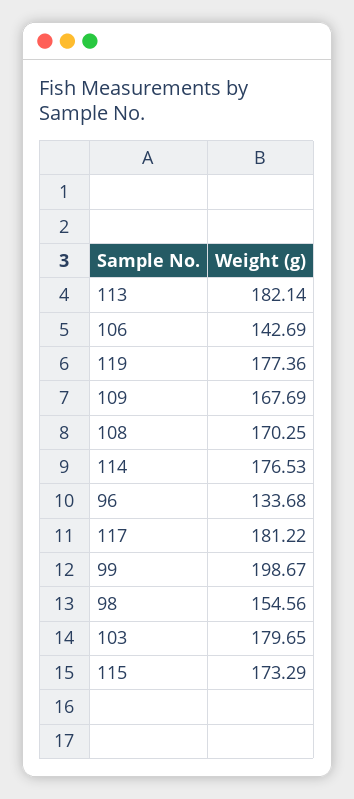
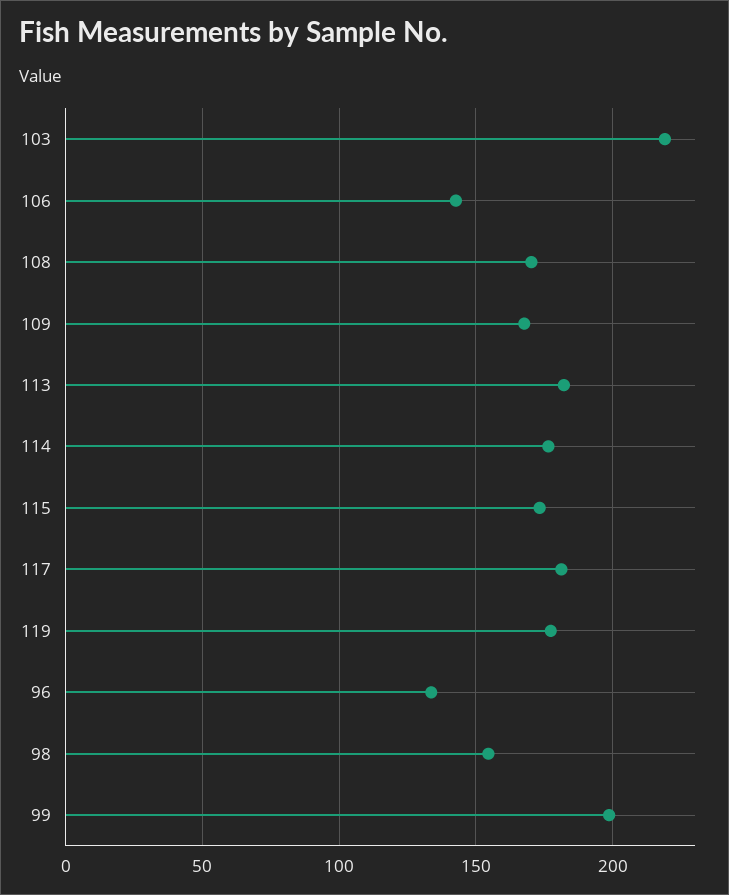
103: 179.65 -> 220

